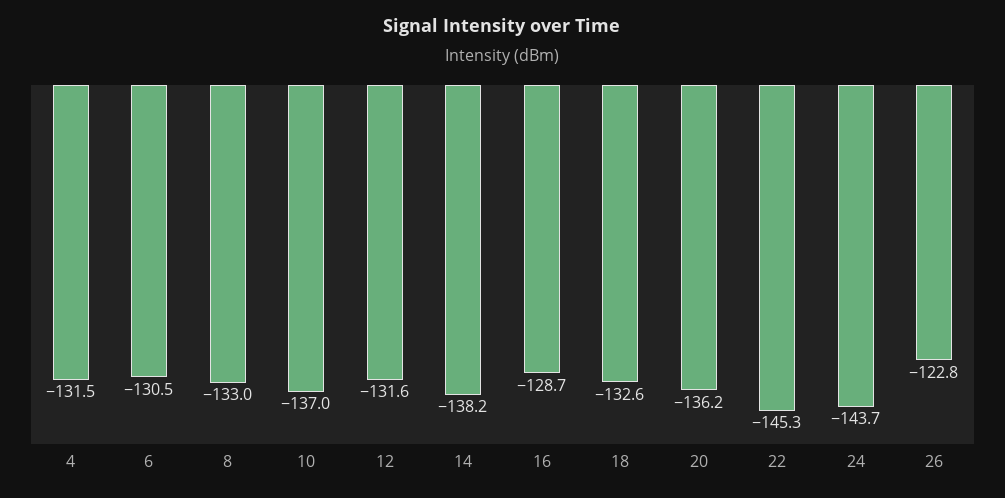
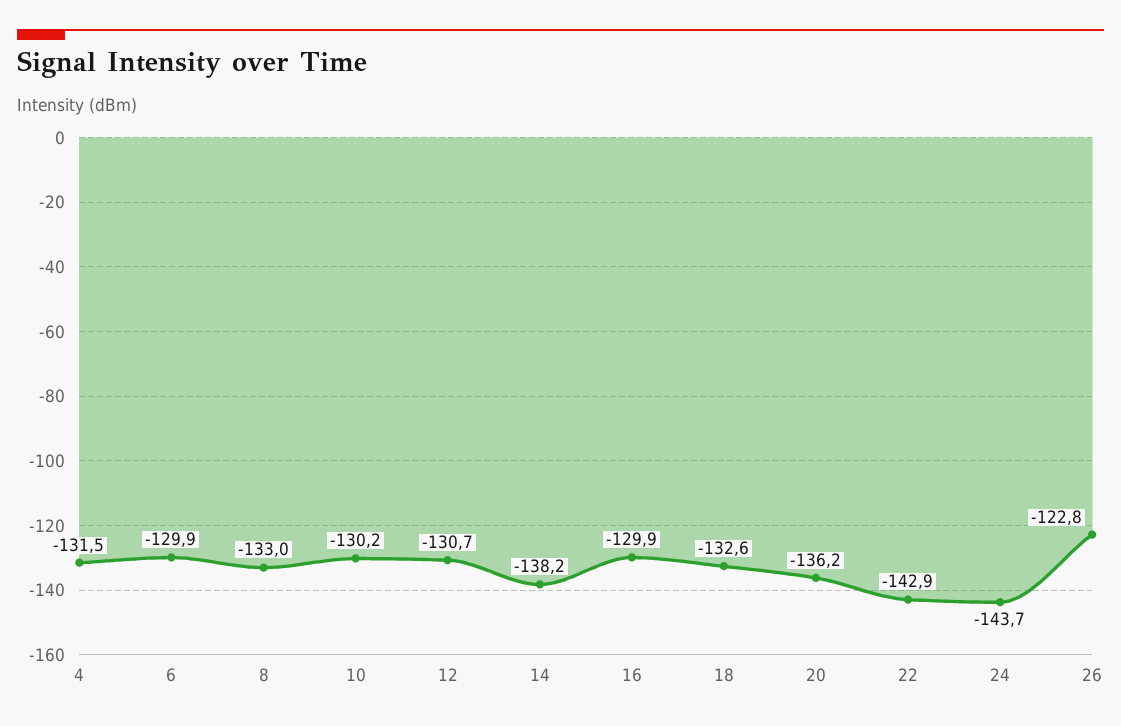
6: -130.5 -> -129.9
10: -137 -> -130.2
12: -131.6 -> -130.7
16: -128.7 -> -129.9
22: -145.3 -> -142.9

